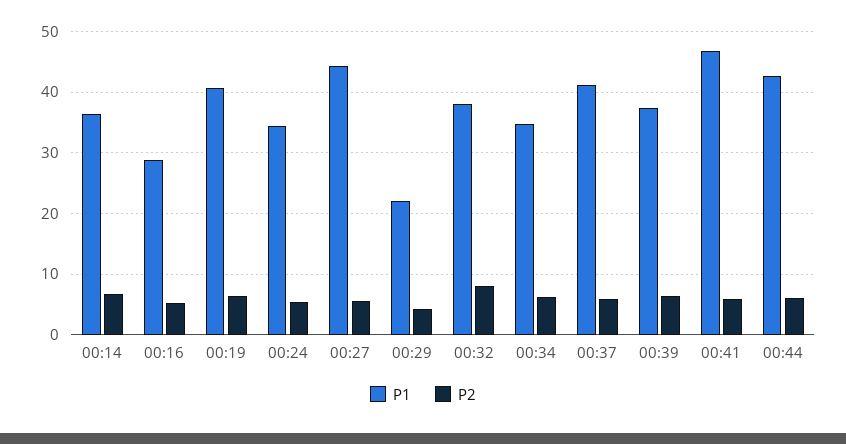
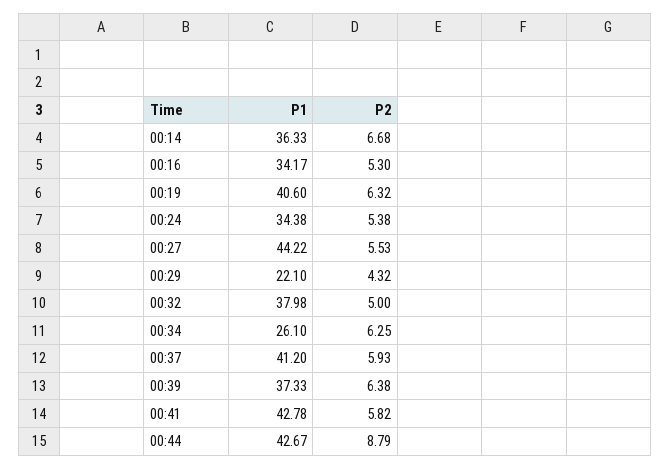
P1, 00:16: 29 -> 34.17
P2, 00:32: 8 -> 5
P1, 00:34: 35 -> 26.1
P1, 00:41: 47 -> 42.78
P2, 00:44: 6 -> 8.79

